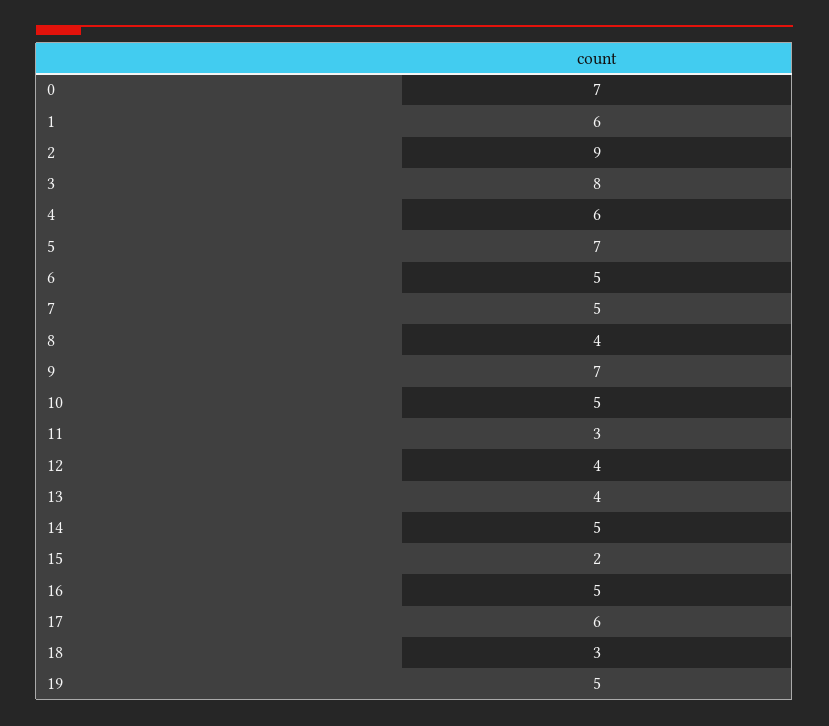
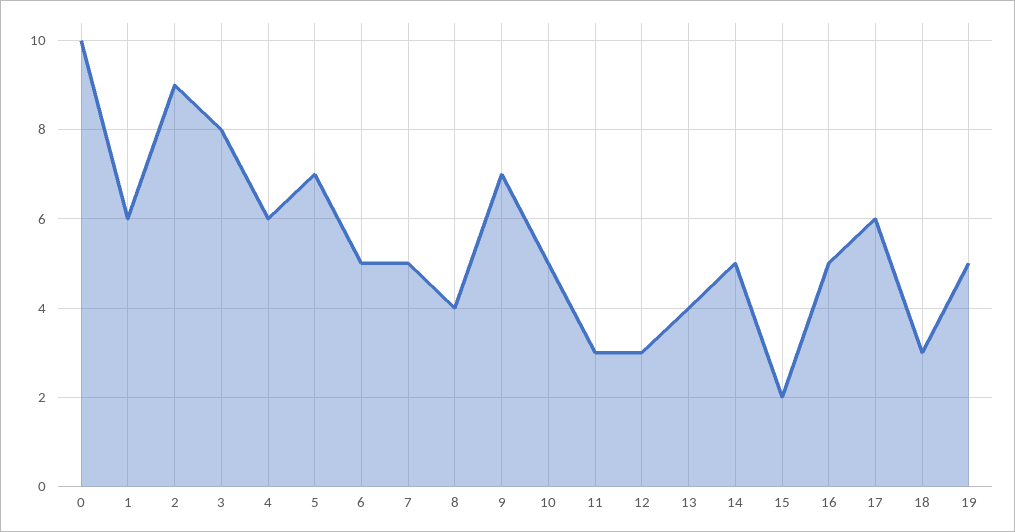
0: 7 -> 10
12: 4 -> 3

